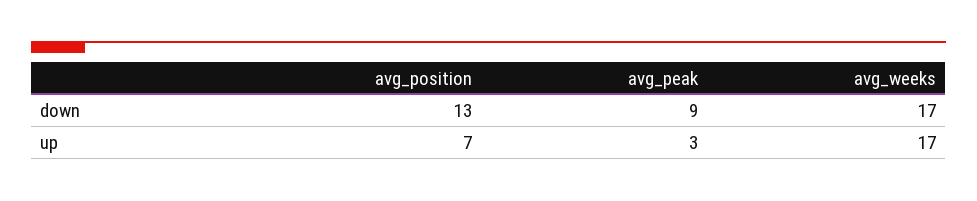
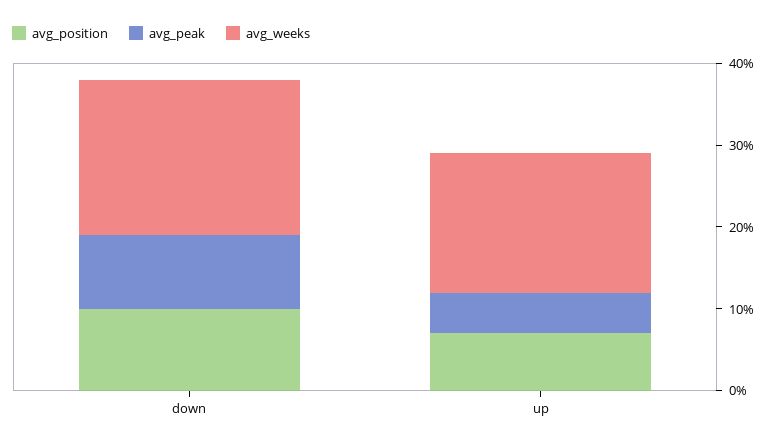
avg_position, down: 13 -> 10
avg_weeks, down: 17 -> 19
avg_peak, up: 3 -> 5

